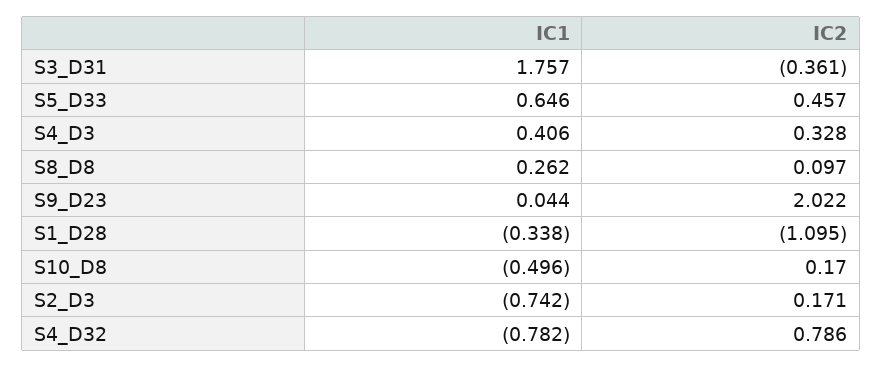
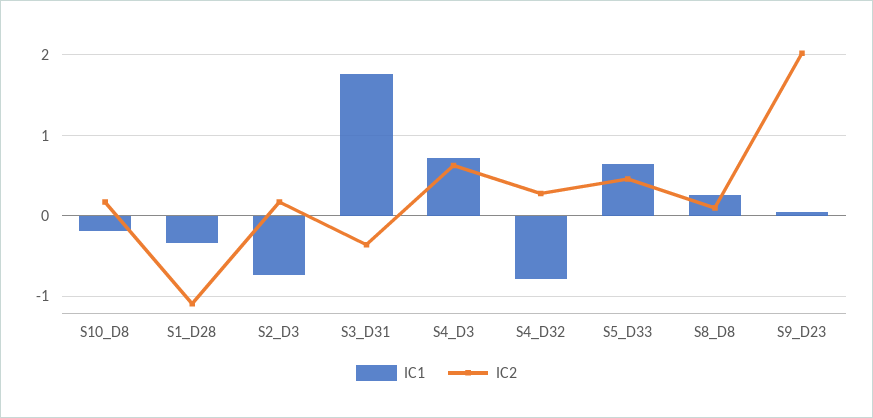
IC1, S4_D3: 0.406 -> 0.7
IC2, S4_D3: 0.328 -> 0.6
IC1, S10_D8: -0.496 -> -0.2
IC2, S4_D32: 0.786 -> 0.3

